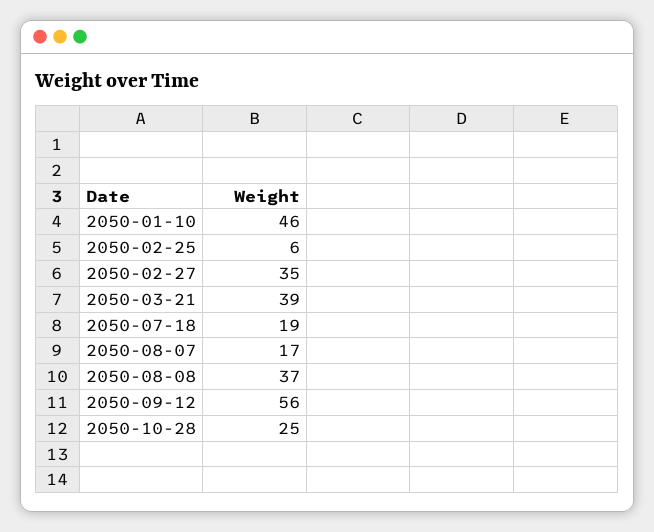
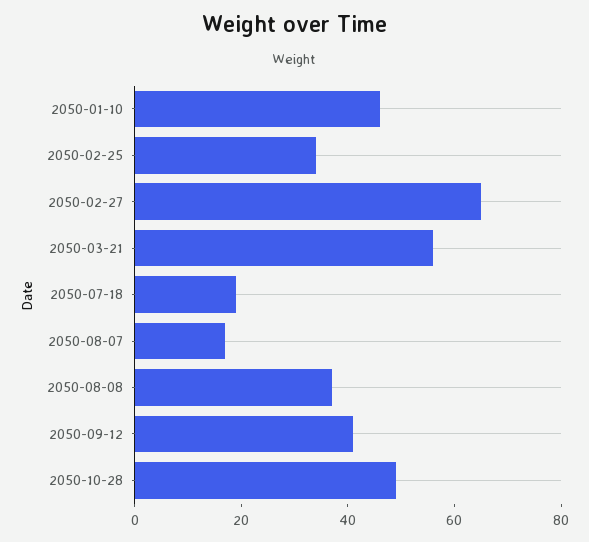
2050-02-25: 6 -> 35
2050-02-27: 35 -> 65
2050-03-21: 39 -> 55
2050-09-12: 56 -> 40
2050-10-28: 25 -> 50

